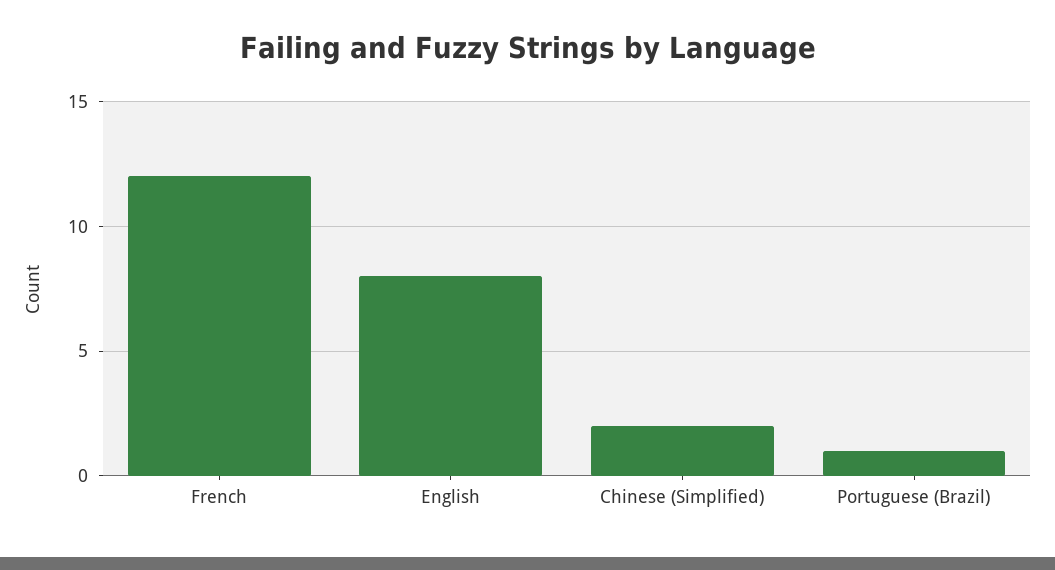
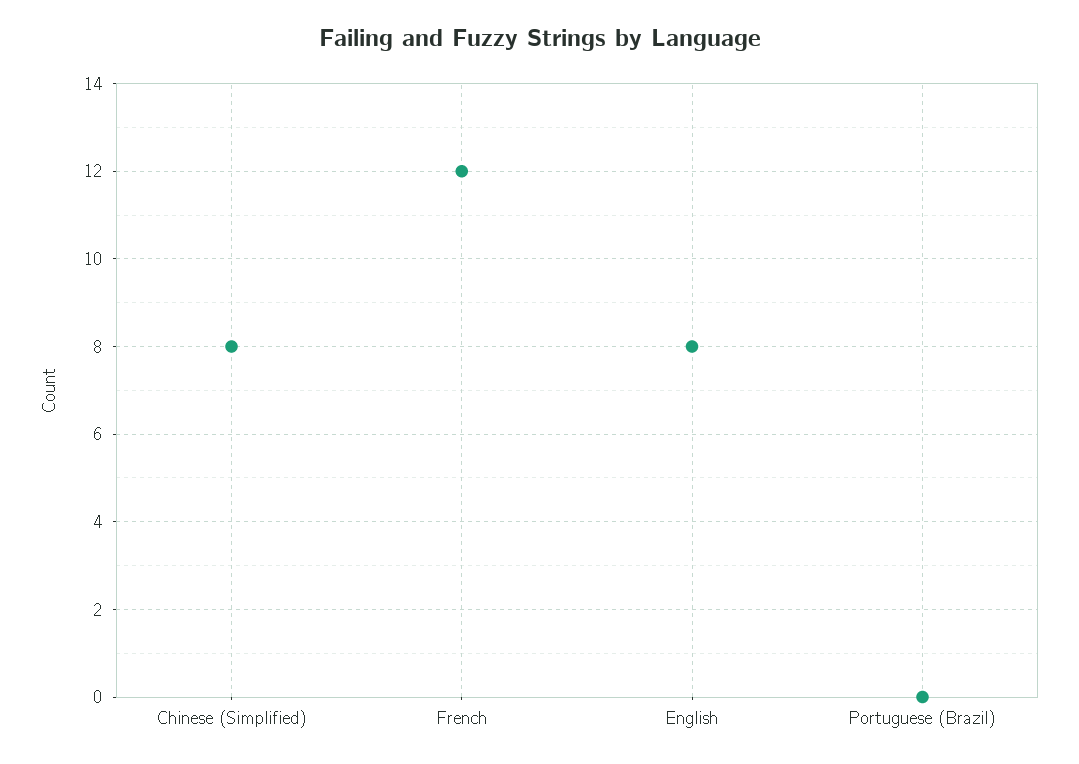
Chinese (Simplified): 2 -> 8
Portuguese (Brazil): 1 -> 0

